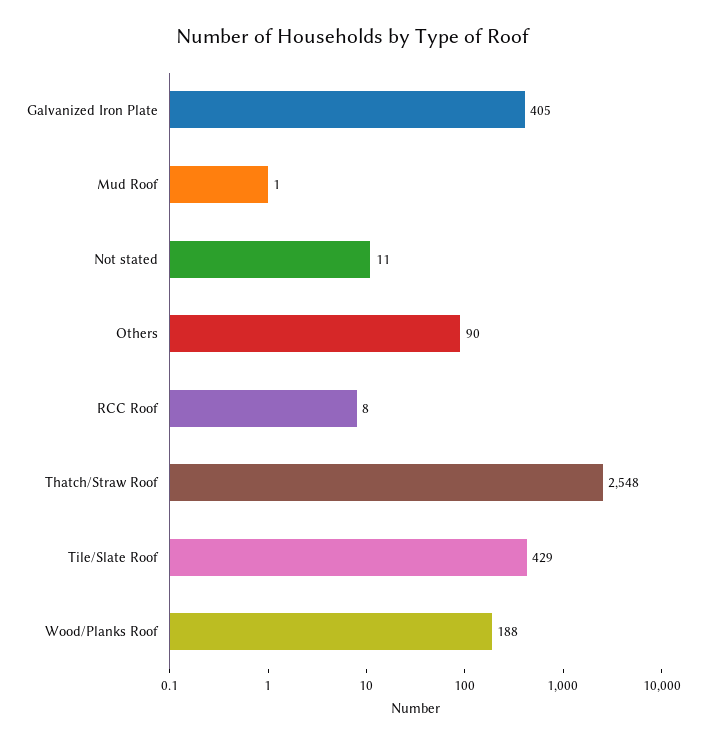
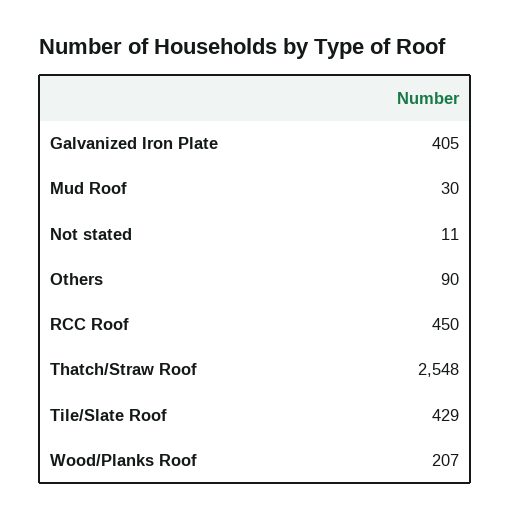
Mud Roof: 1 -> 30
RCC Roof: 8 -> 450
Wood/Planks Roof: 188 -> 207

